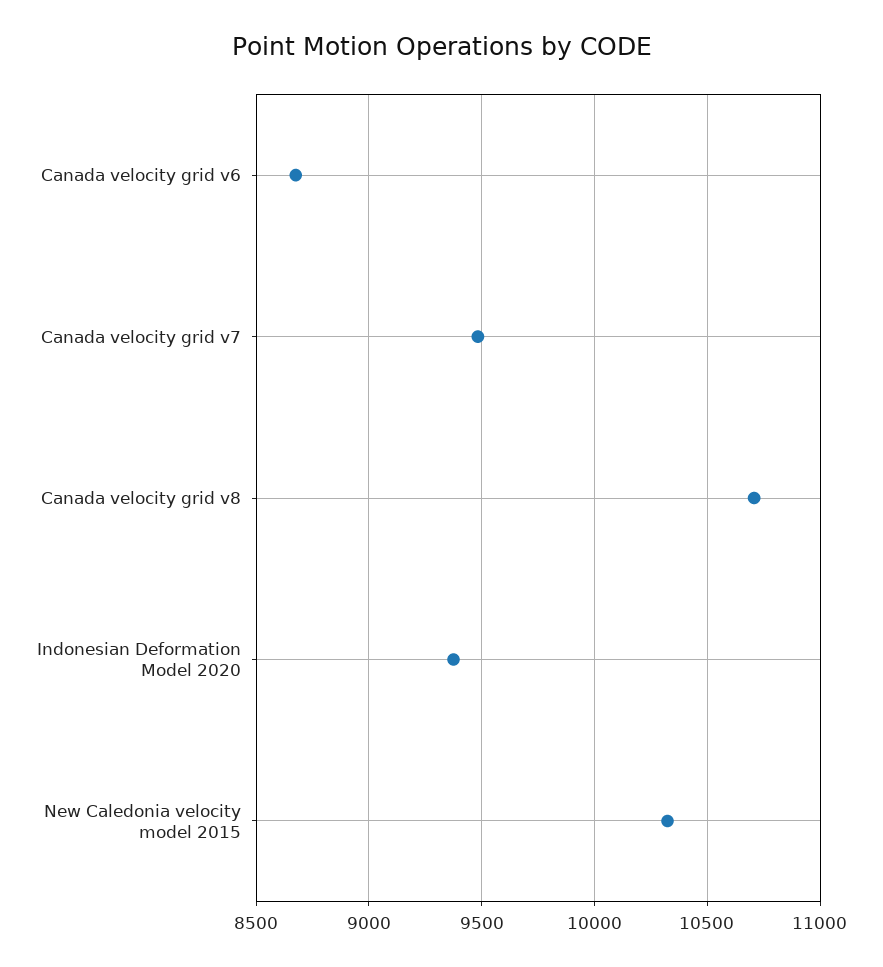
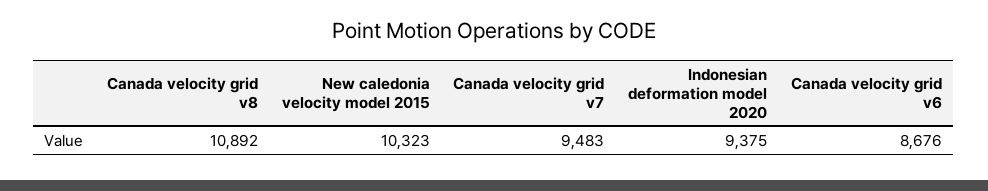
Canada velocity grid v8: 10700 -> 10892

